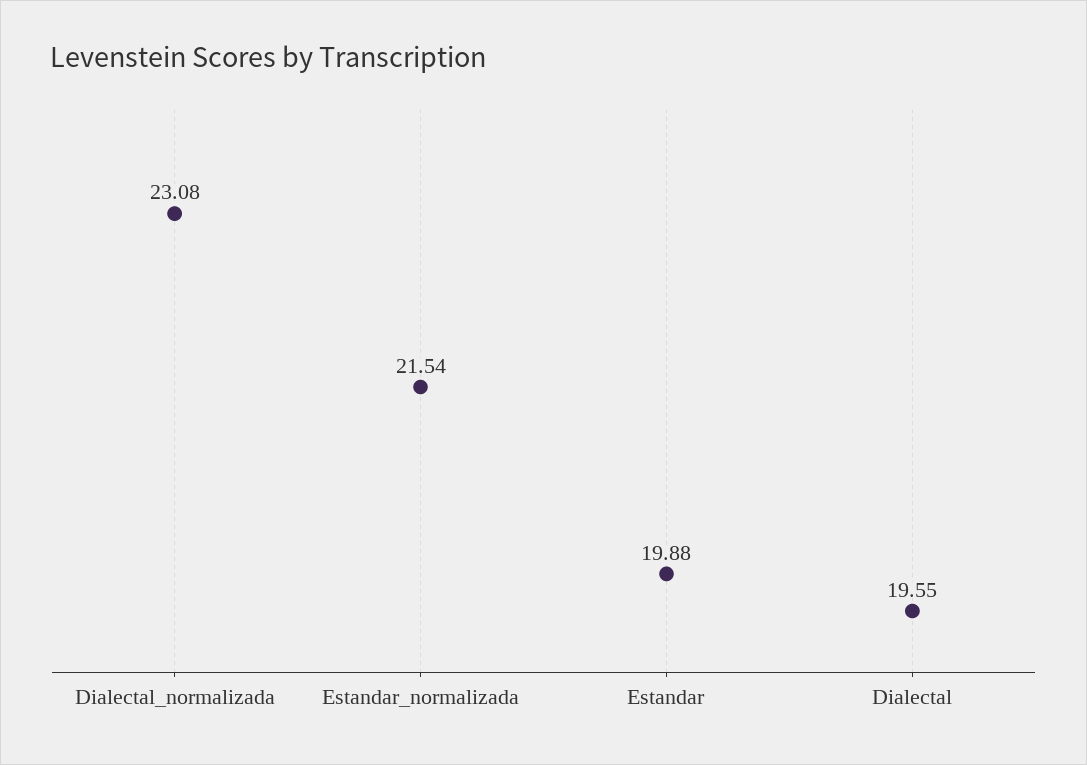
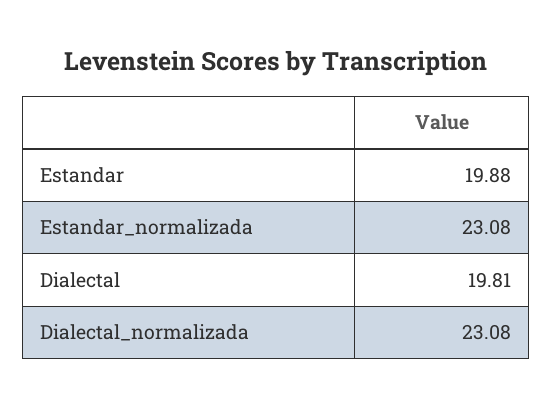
Estandar_normalizada: 21.54 -> 23.08
Dialectal: 19.55 -> 19.81

